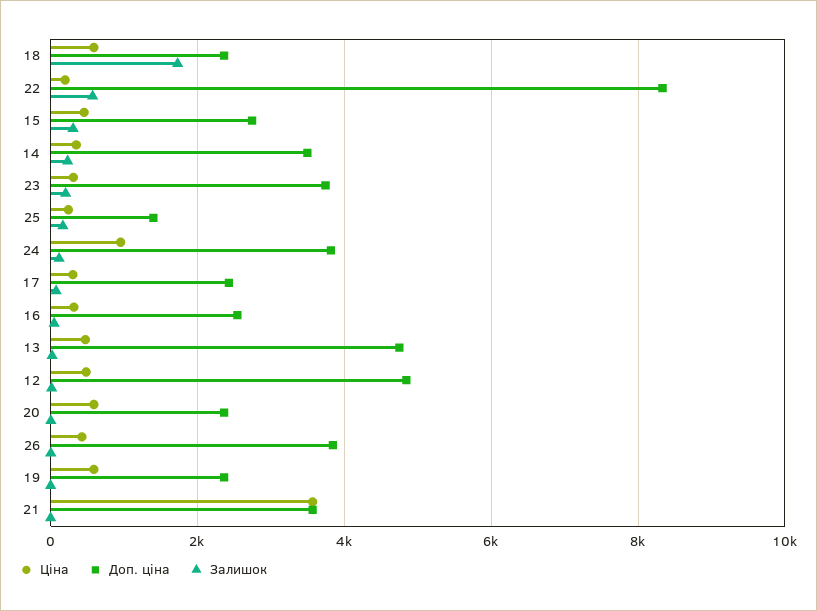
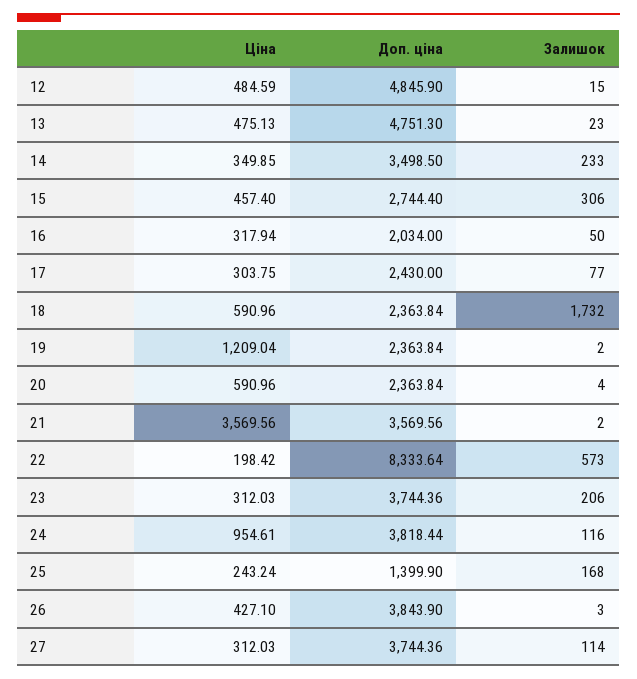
Доп. ціна, 16: 2600 -> 2034
Ціна, 19: 600 -> 1209.04
Ціна, 27: none -> 312.03
Доп. ціна, 27: none -> 3744.36
Залишок, 27: none -> 114

